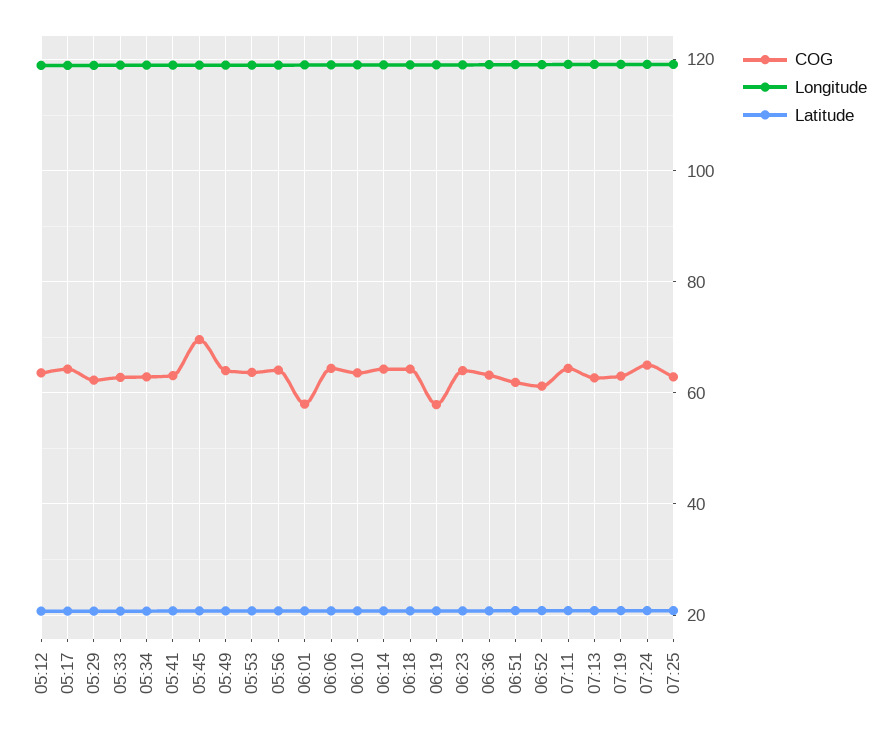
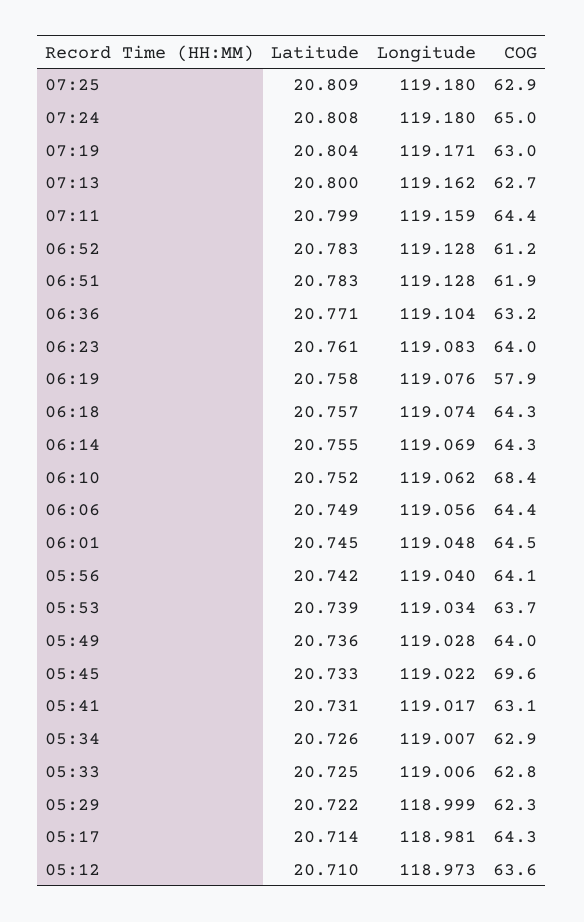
COG, 06:01: 58 -> 64.5
COG, 06:10: 64 -> 68.4

